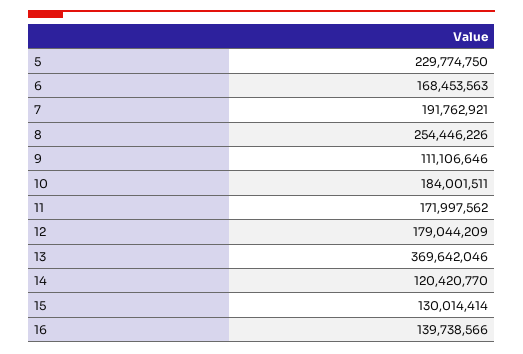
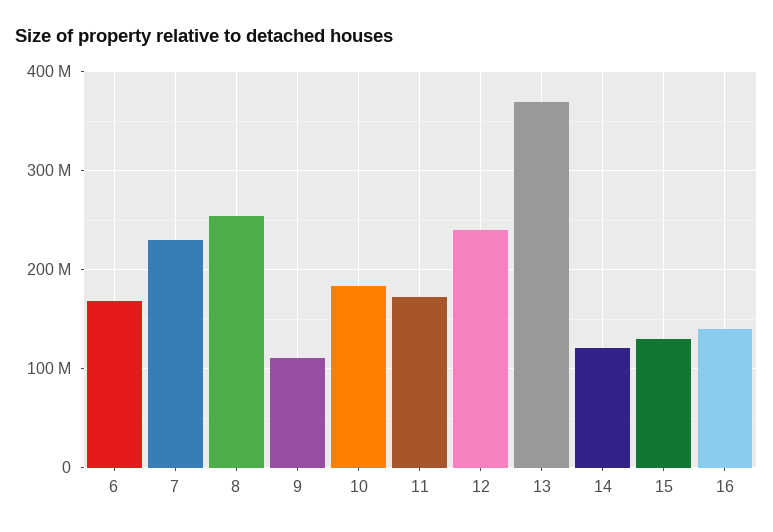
5: 229774750 -> none
7: 191762921 -> 230000000
12: 179044209 -> 240000000

